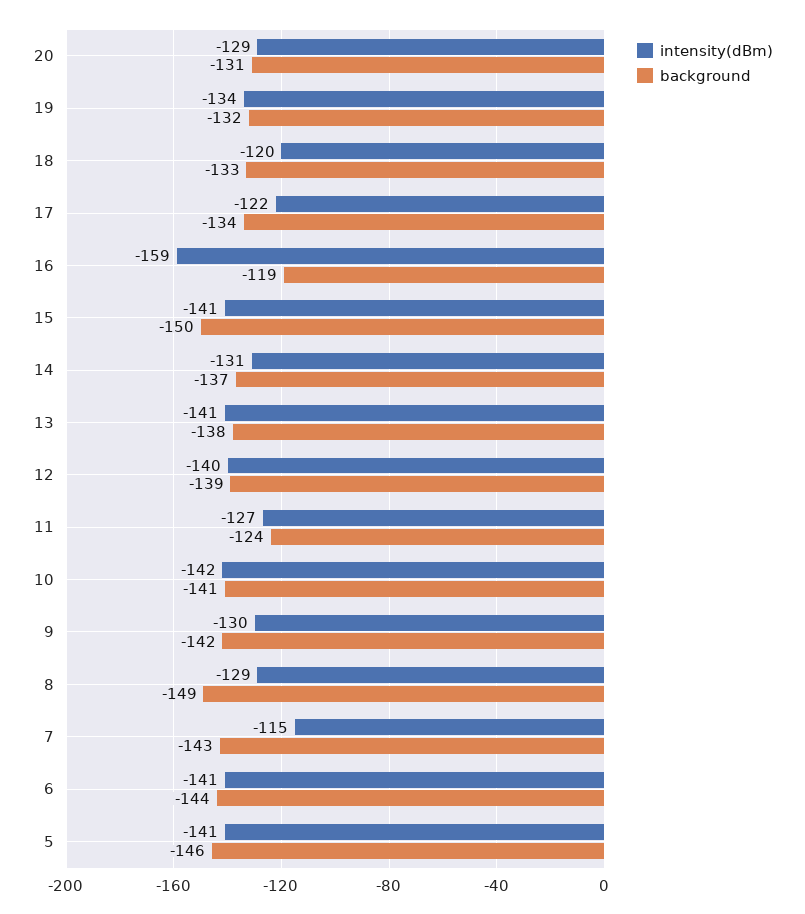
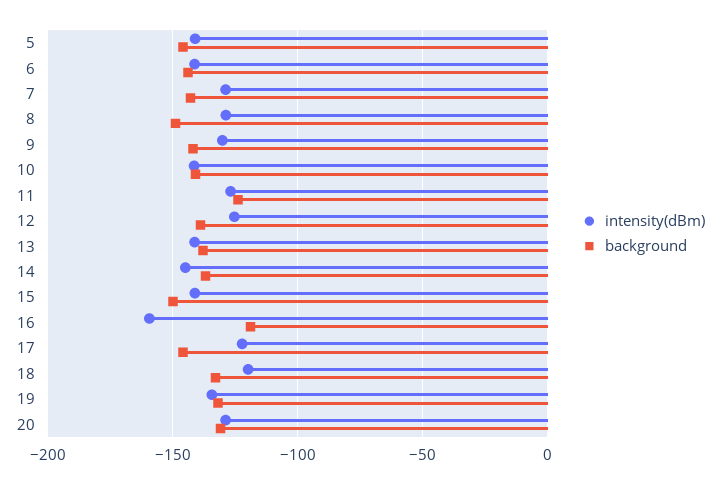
background, 17: -134 -> -145
intensity(dBm), 14: -131 -> -145
intensity(dBm), 12: -140 -> -125
intensity(dBm), 7: -115 -> -130

